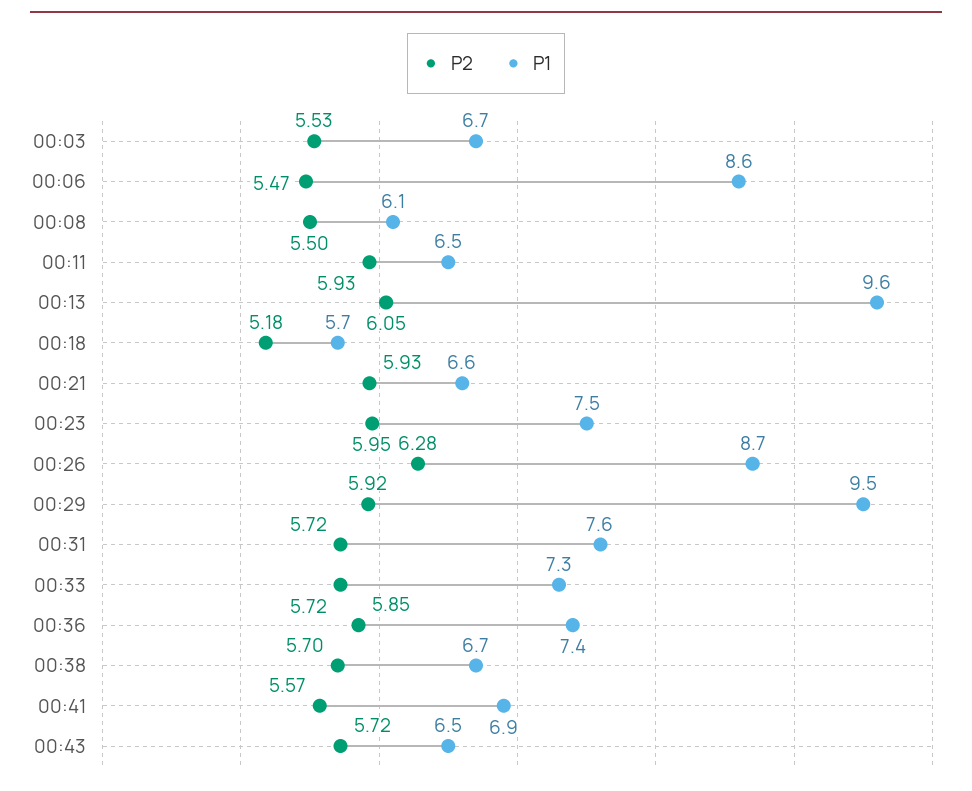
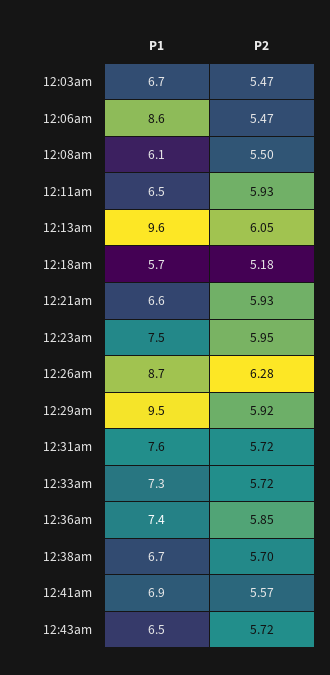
P2, 00:03: 5.53 -> 5.47

